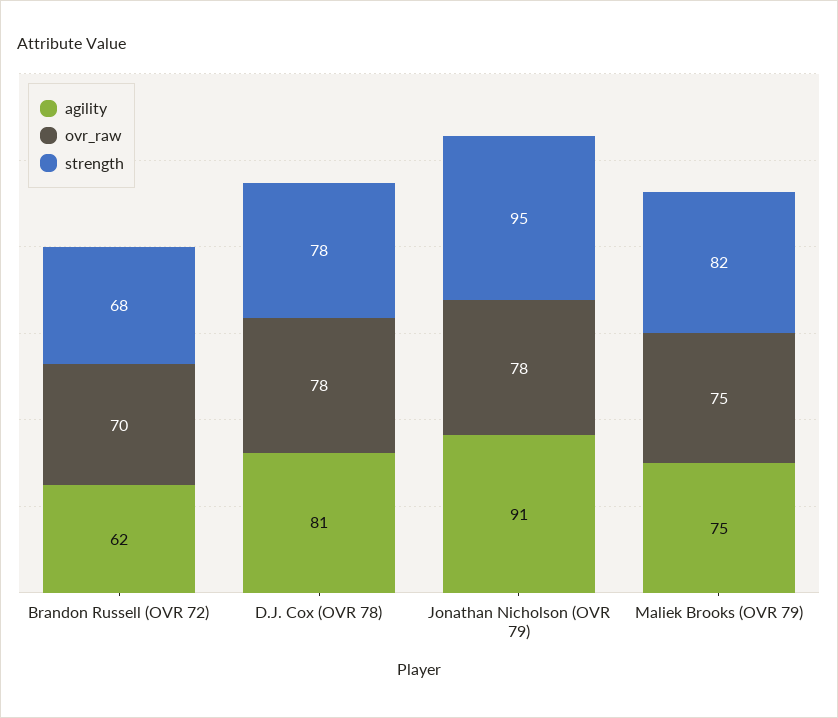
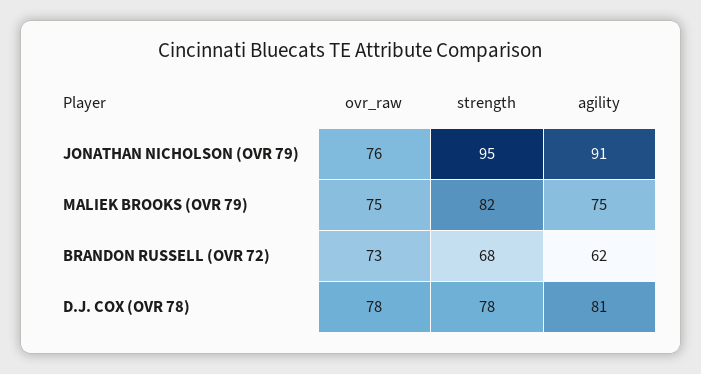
ovr_raw, Brandon Russell (OVR 72): 70 -> 73
ovr_raw, Jonathan Nicholson (OVR 79): 78 -> 76

